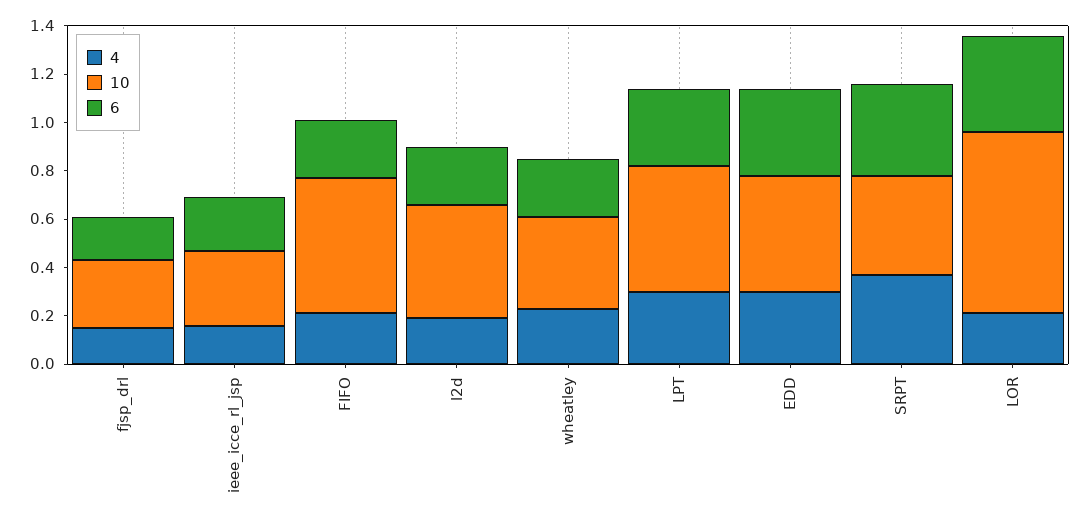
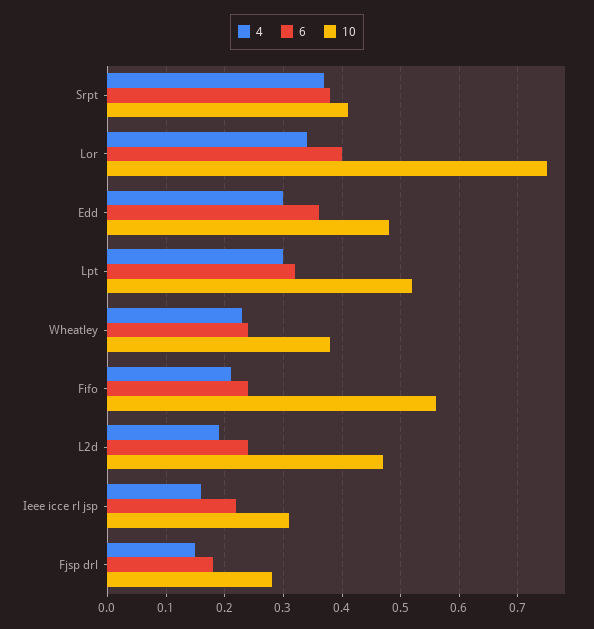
4, LOR: 0.2 -> 0.35

